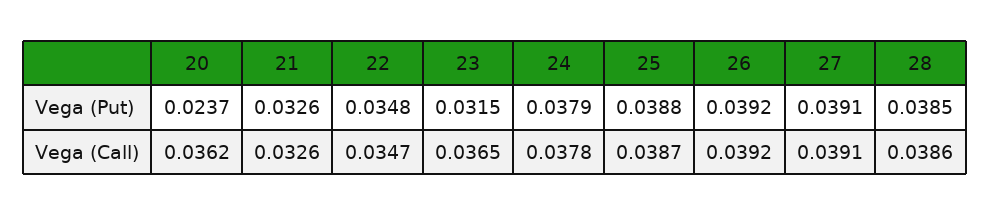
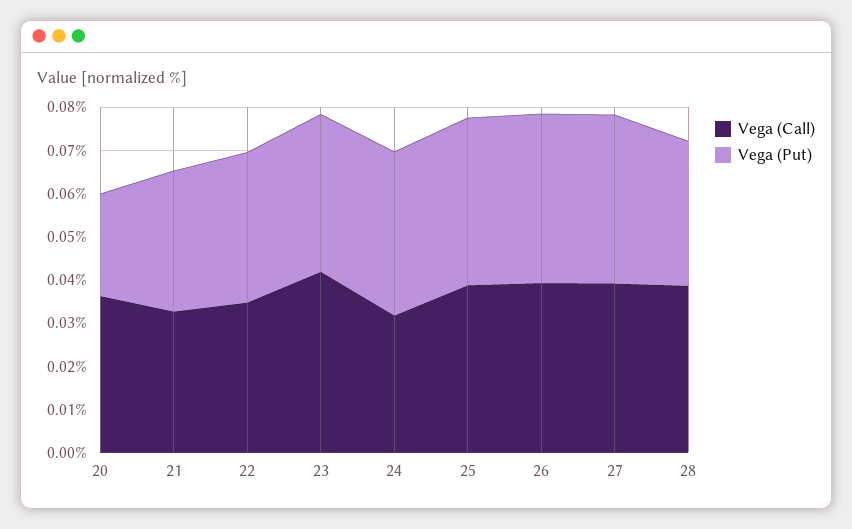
Vega (Put), 23: 0.0315 -> 0.036
Vega (Put), 28: 0.0385 -> 0.034
Vega (Call), 23: 0.0365 -> 0.042
Vega (Call), 24: 0.0378 -> 0.032

